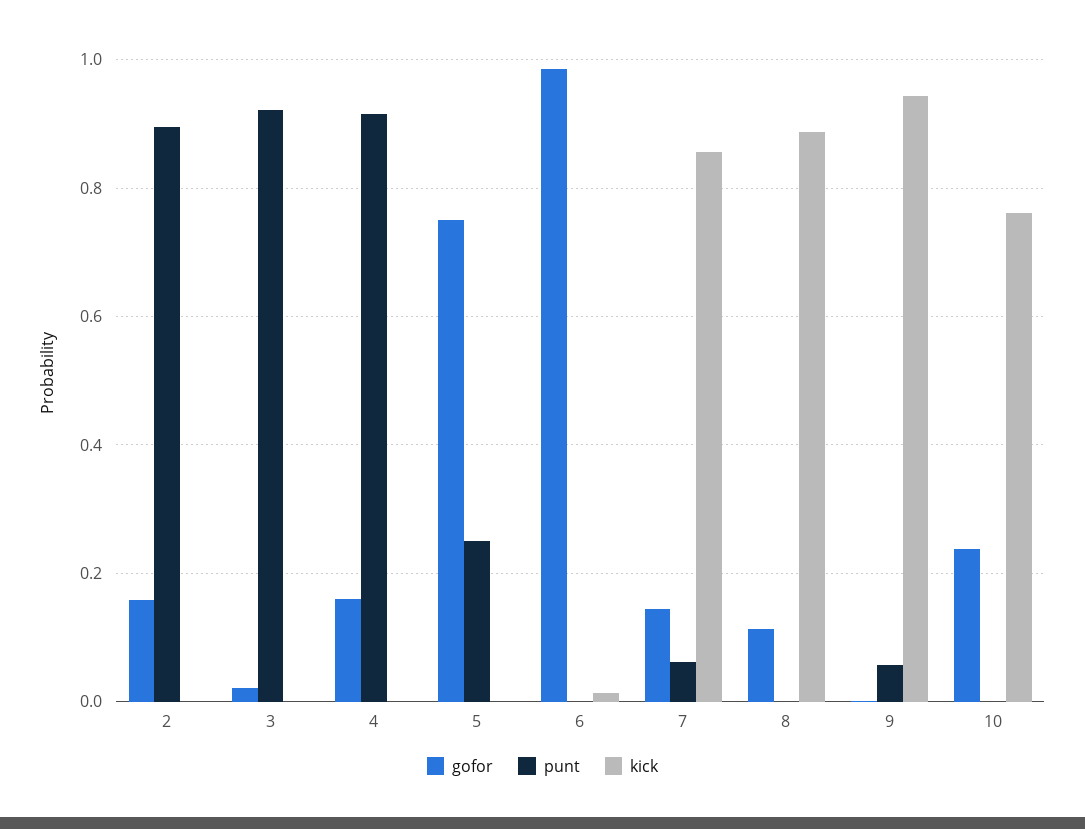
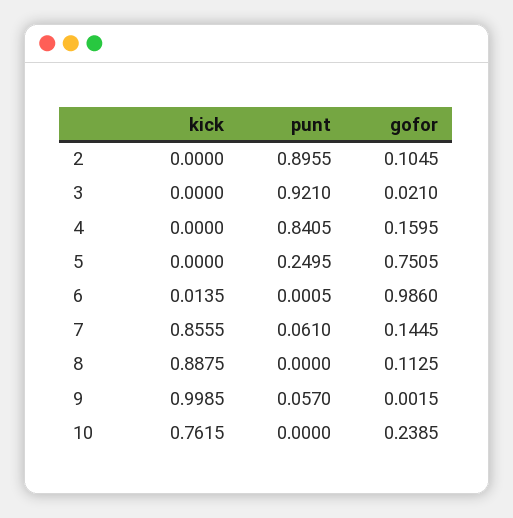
gofor, 2: 0.16 -> 0.1045
punt, 4: 0.92 -> 0.8405
kick, 9: 0.94 -> 0.9985

